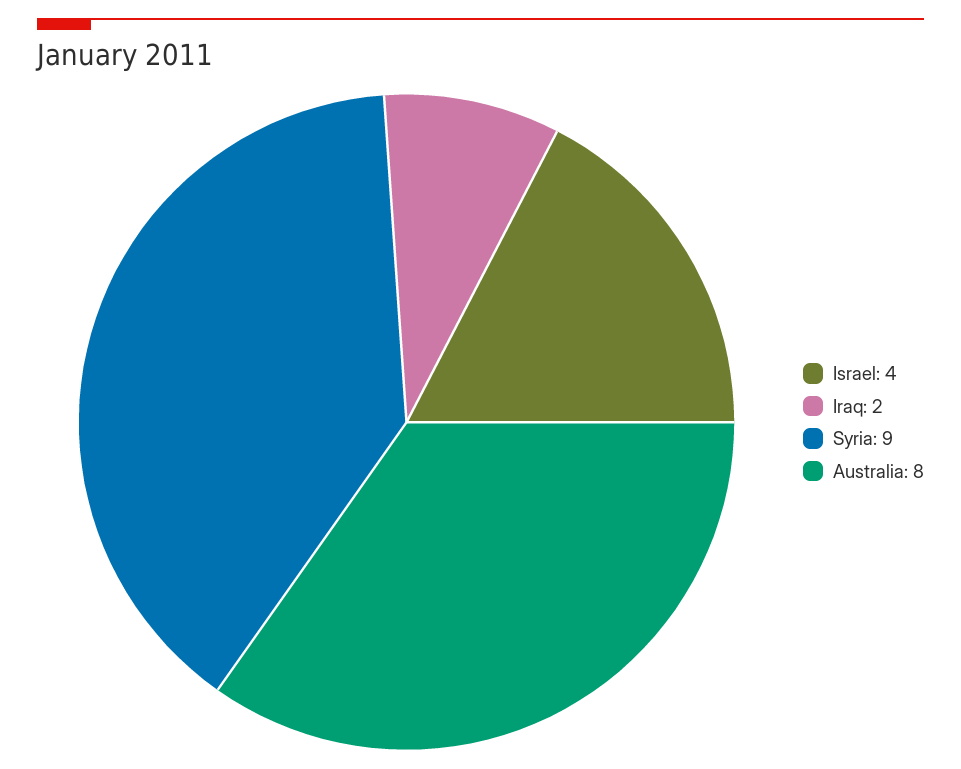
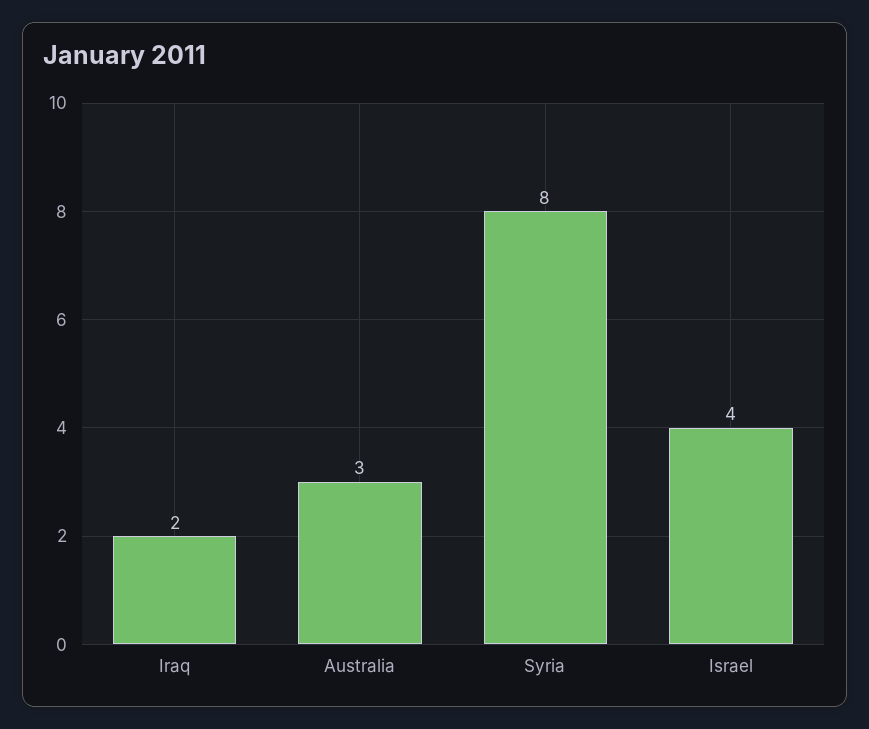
Syria: 9 -> 8
Australia: 8 -> 3

